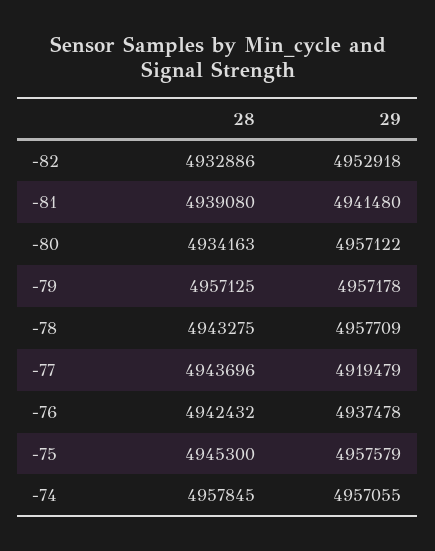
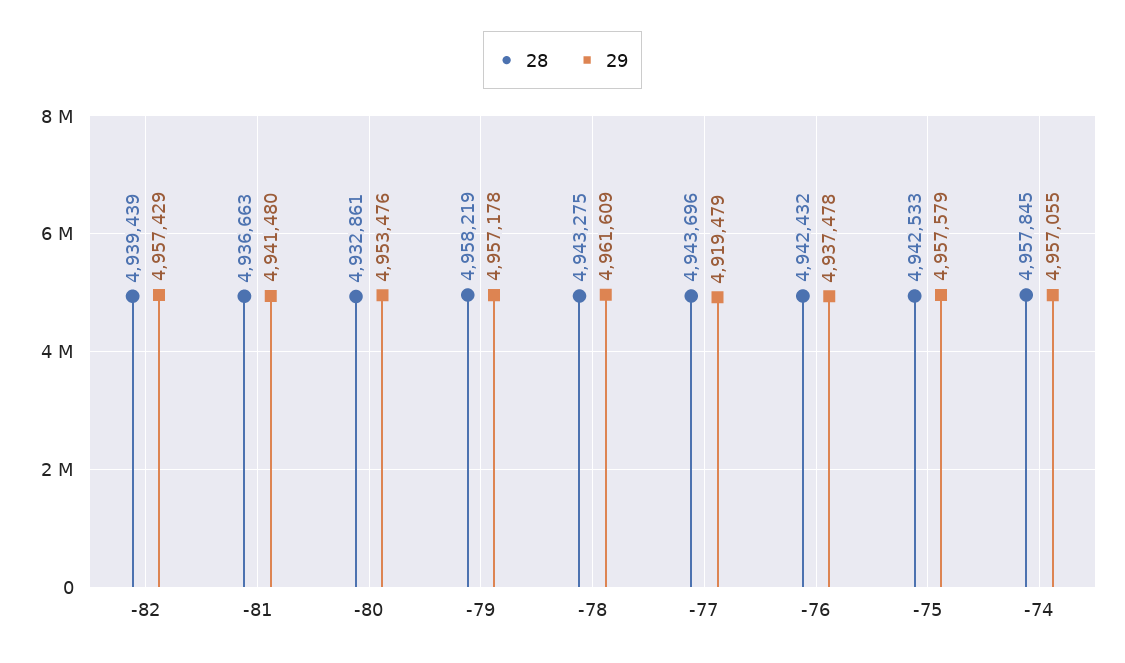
28, -82: 4932886 -> 4939439
29, -82: 4952918 -> 4957429
28, -81: 4939080 -> 4936663
28, -80: 4934163 -> 4932861
29, -80: 4957122 -> 4953476
28, -79: 4957125 -> 4958219
29, -78: 4957709 -> 4961609
28, -75: 4945300 -> 4942533

